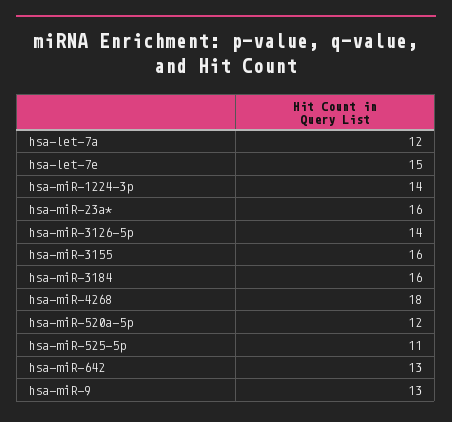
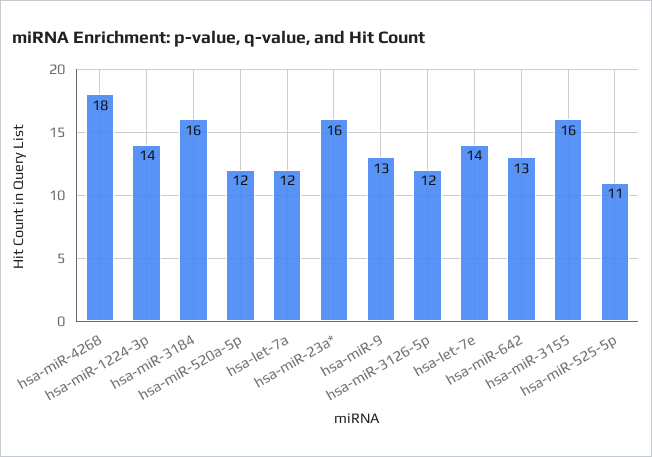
hsa-let-7e: 15 -> 14
hsa-miR-3126-5p: 14 -> 12

